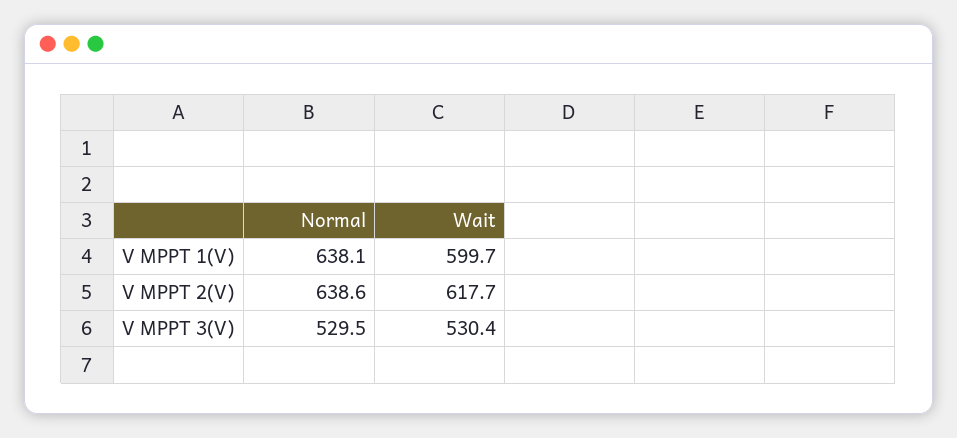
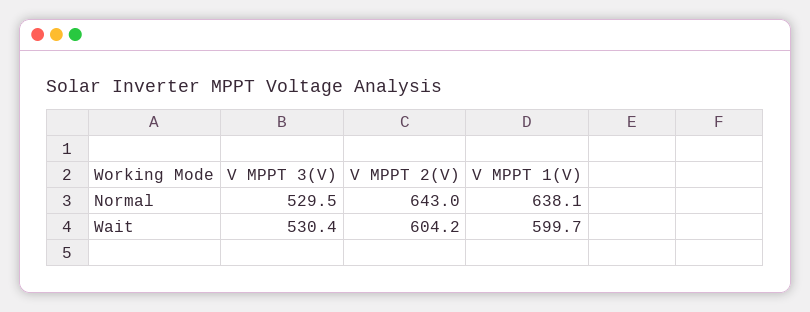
Normal, V MPPT 2(V): 638.6 -> 643
Wait, V MPPT 2(V): 617.7 -> 604.2

